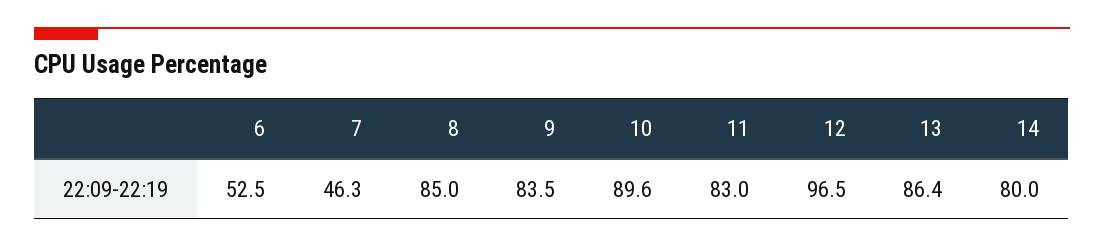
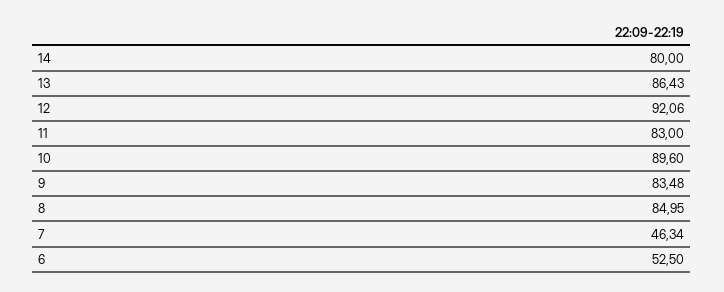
12: 96.5 -> 92.06

